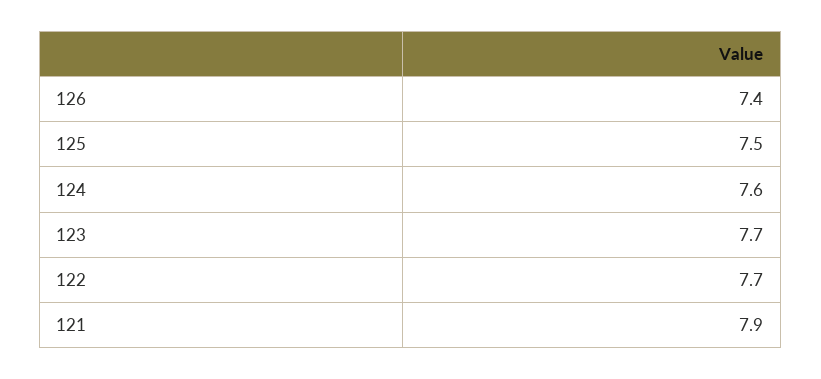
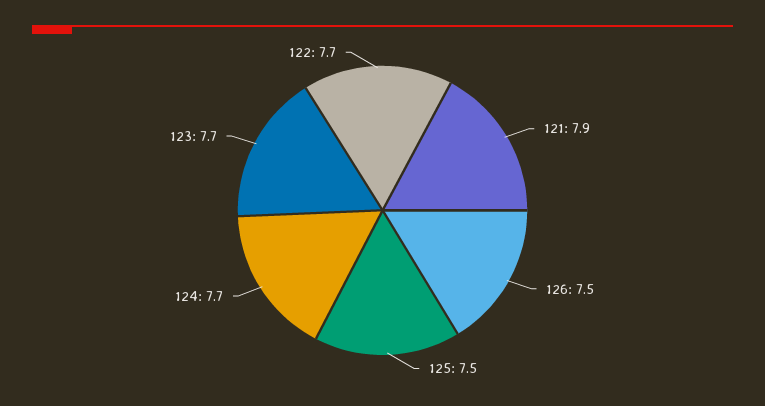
126: 7.4 -> 7.5
124: 7.6 -> 7.7

